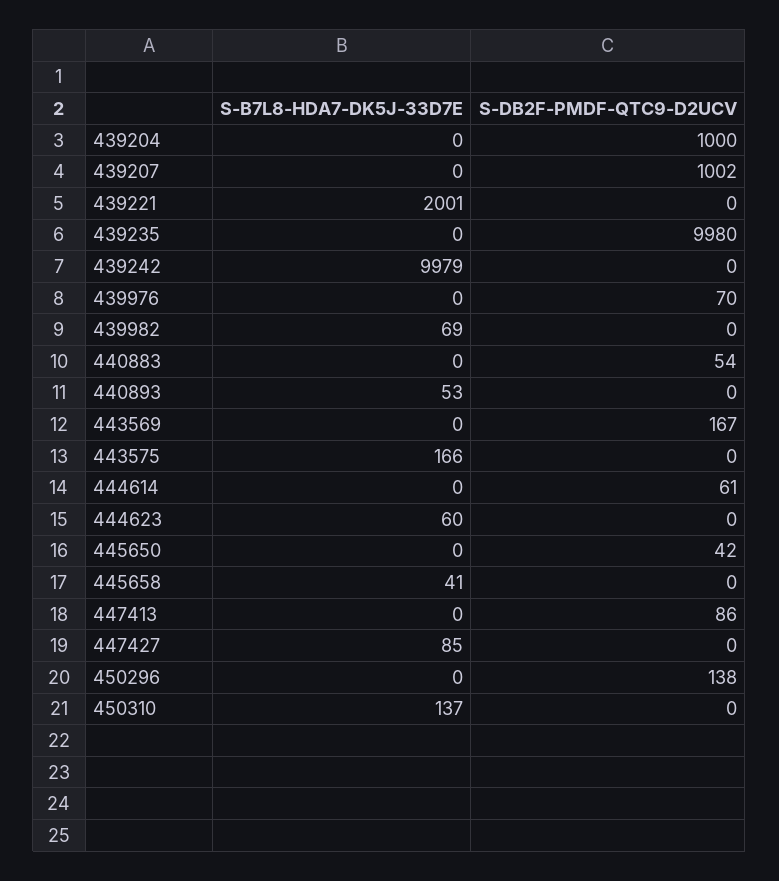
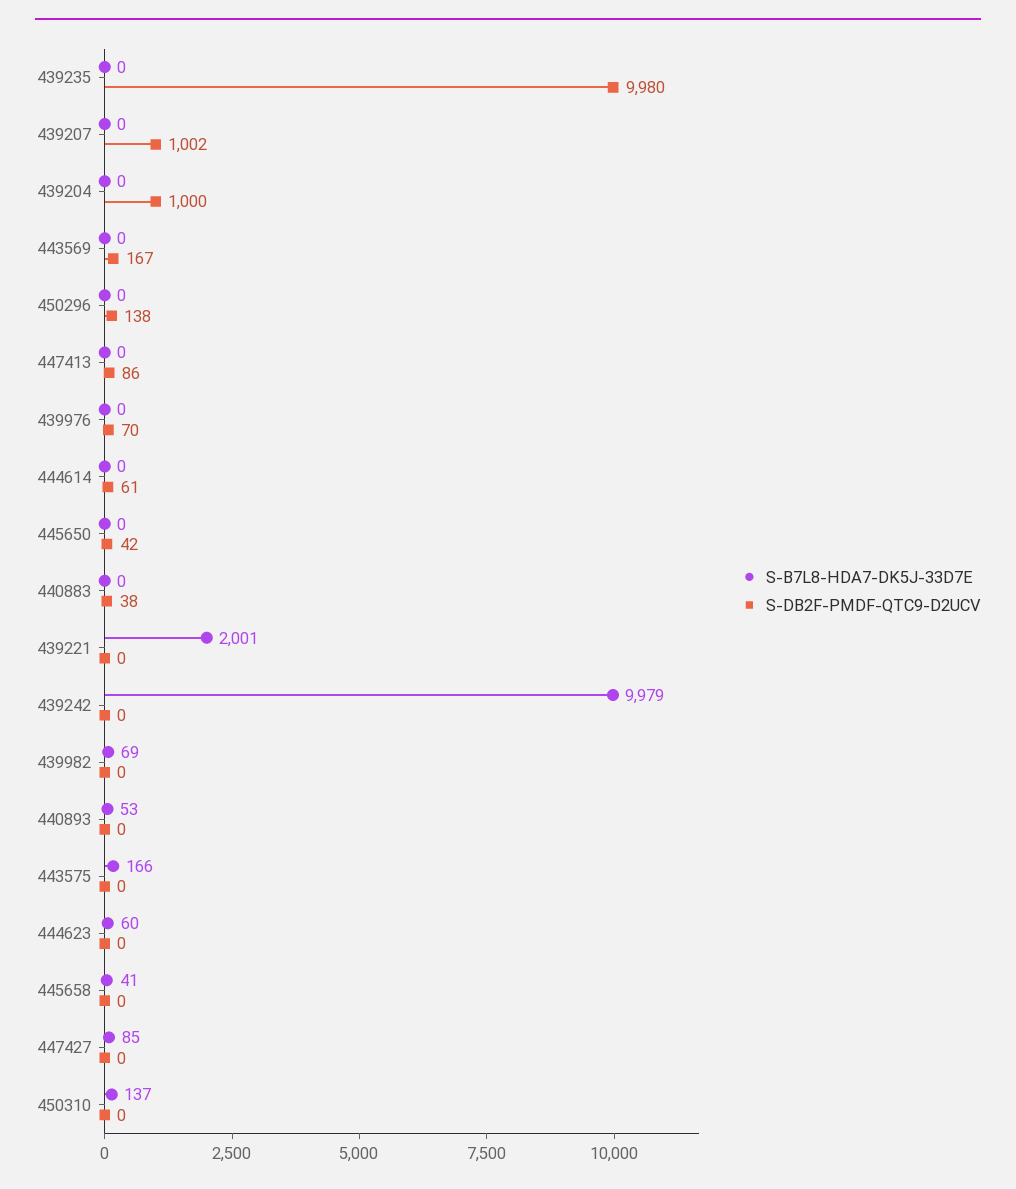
S-DB2F-PMDF-QTC9-D2UCV, 440883: 54 -> 38

